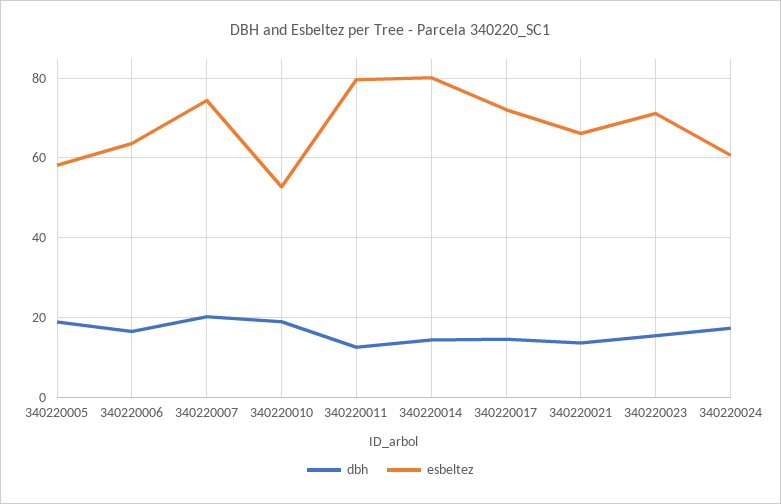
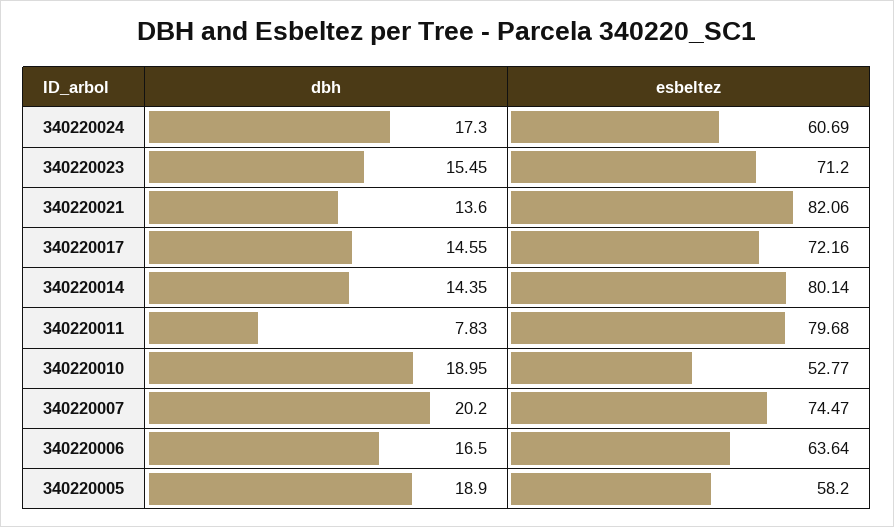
dbh, 340220011: 12 -> 7.83
esbeltez, 340220021: 66 -> 82.06

